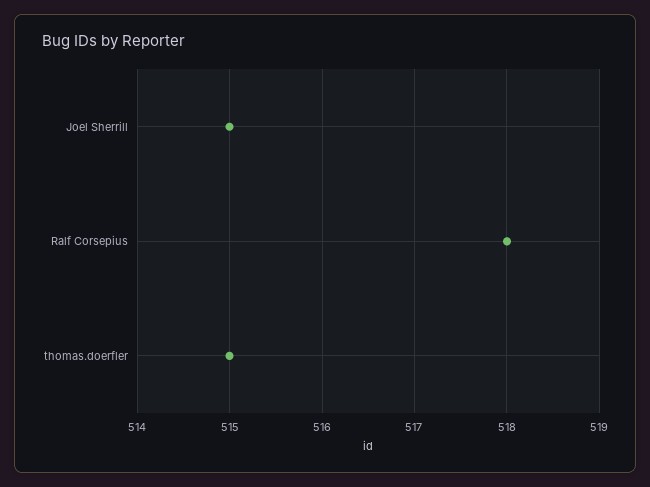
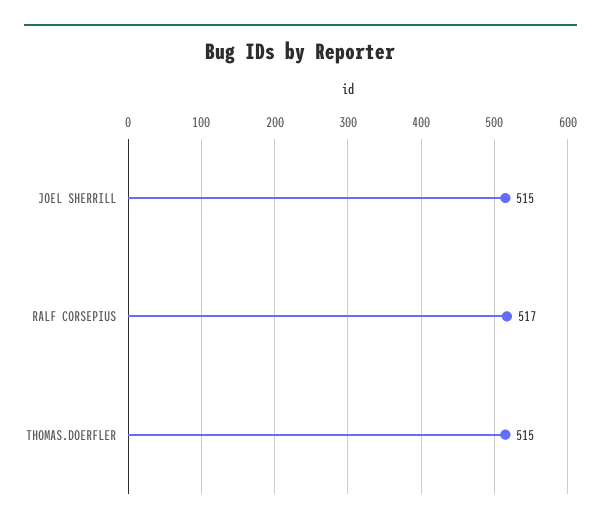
Ralf Corsepius: 518 -> 517

